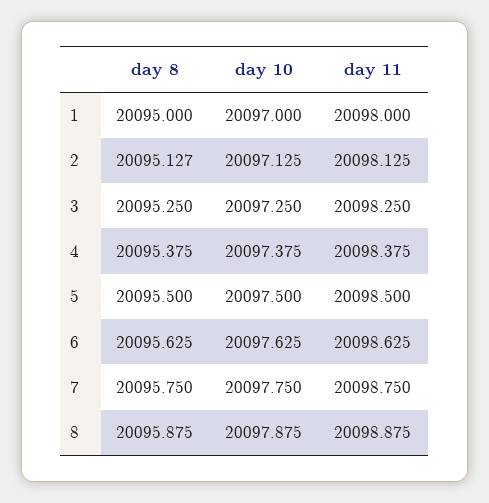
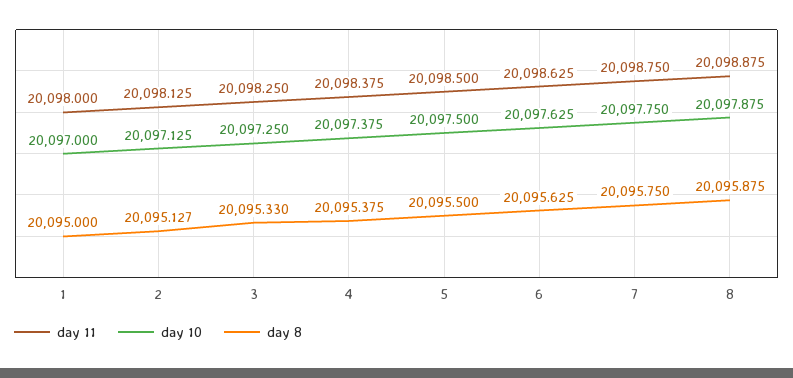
day 8, 3: 20095.25 -> 20095.33

